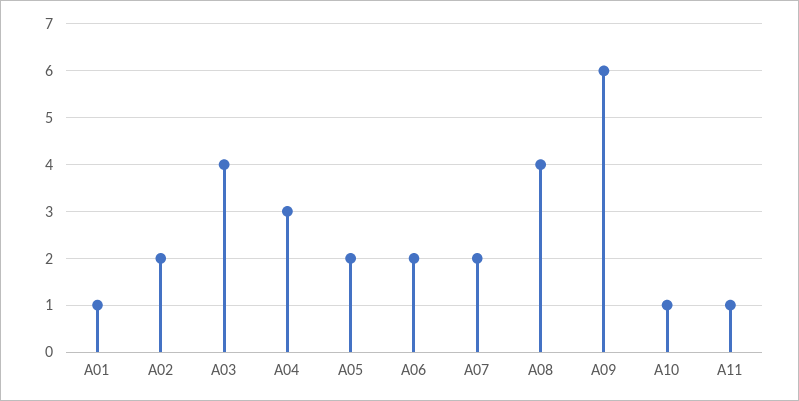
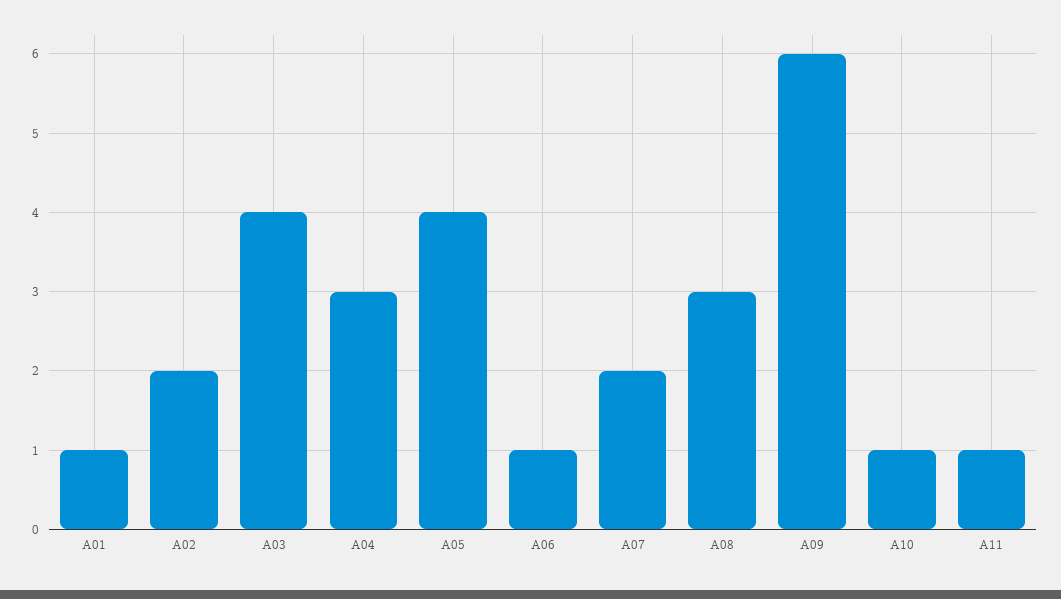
A05: 2 -> 4
A06: 2 -> 1
A08: 4 -> 3

